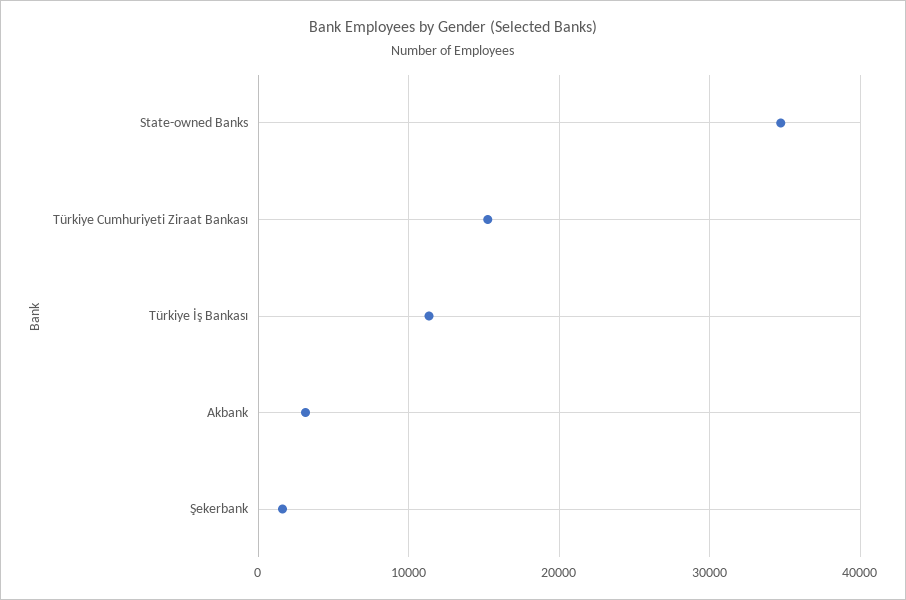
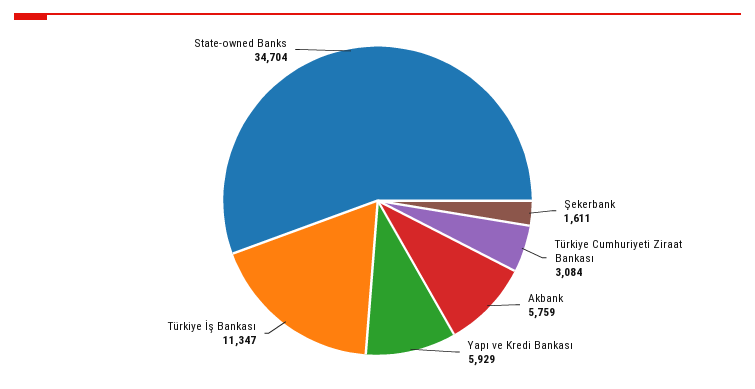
Türkiye Cumhuriyeti Ziraat Bankası: 15000 -> 3084
Akbank: 3000 -> 5759
Yapı ve Kredi Bankası: none -> 5929

